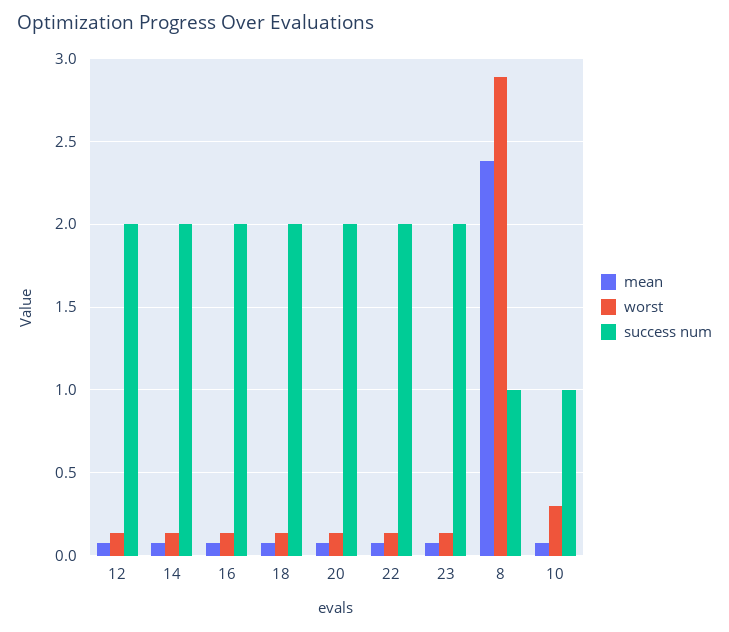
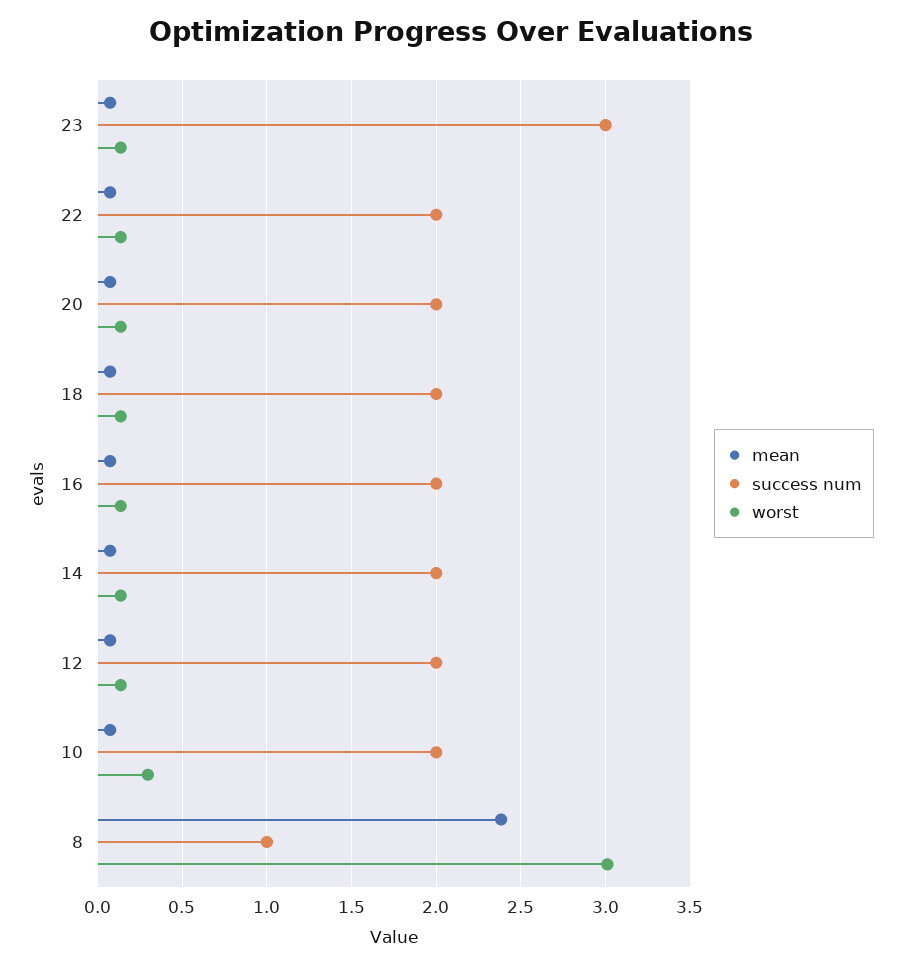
success num, 23: 2 -> 3
worst, 8: 2.9 -> 3
success num, 10: 1 -> 2

